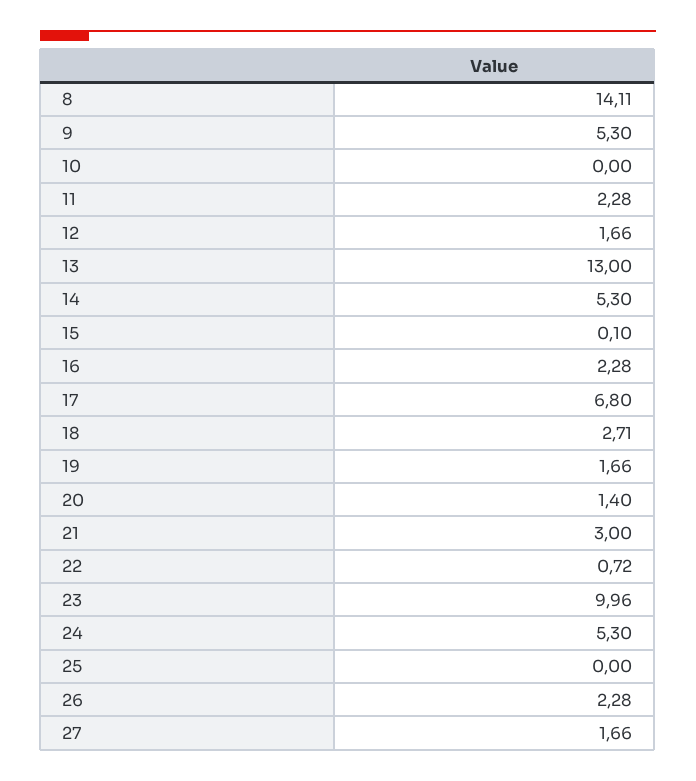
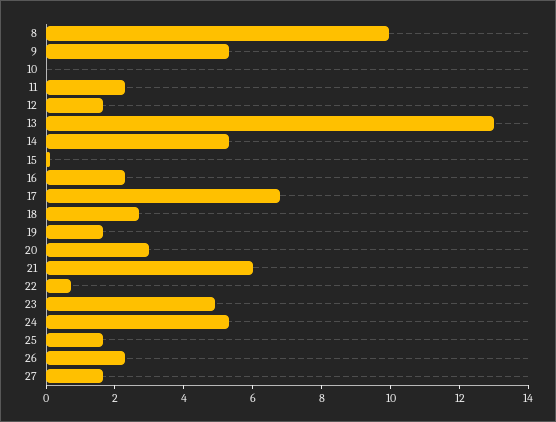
8: 14.11 -> 10
20: 1.4 -> 3
21: 3 -> 6
23: 9.96 -> 5
25: 0 -> 1.5

